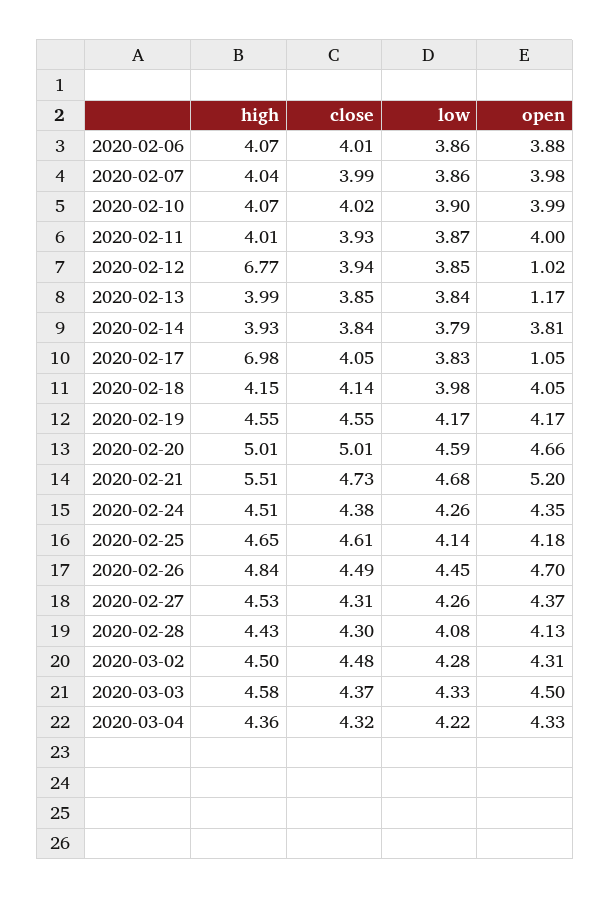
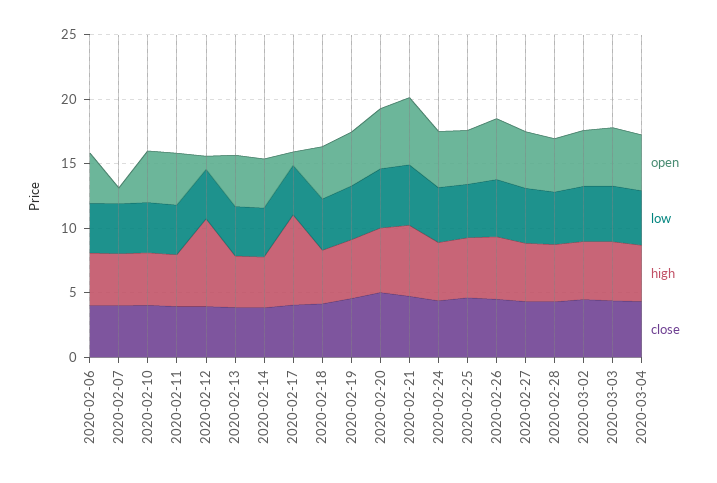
open, 2020-02-07: 3.98 -> 1
open, 2020-02-13: 1.17 -> 4

